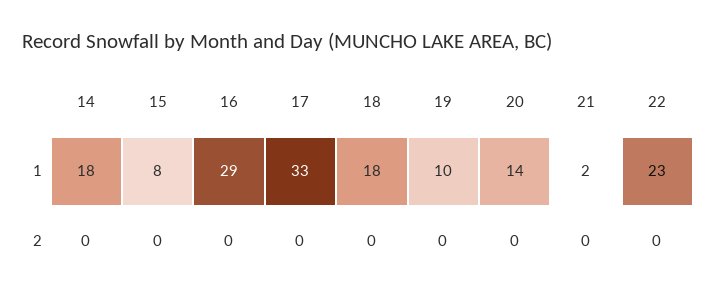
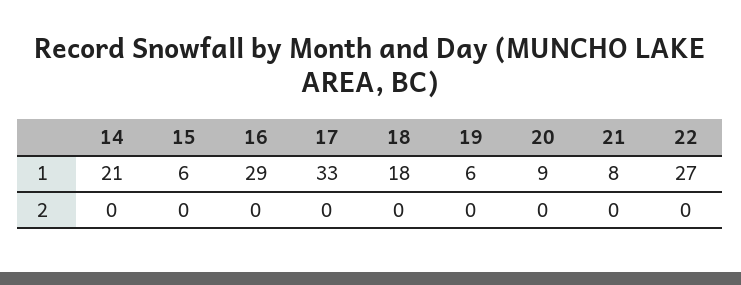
14, 1: 18 -> 21
15, 1: 8 -> 6
19, 1: 10 -> 6
20, 1: 14 -> 9
21, 1: 2 -> 8
22, 1: 23 -> 27

